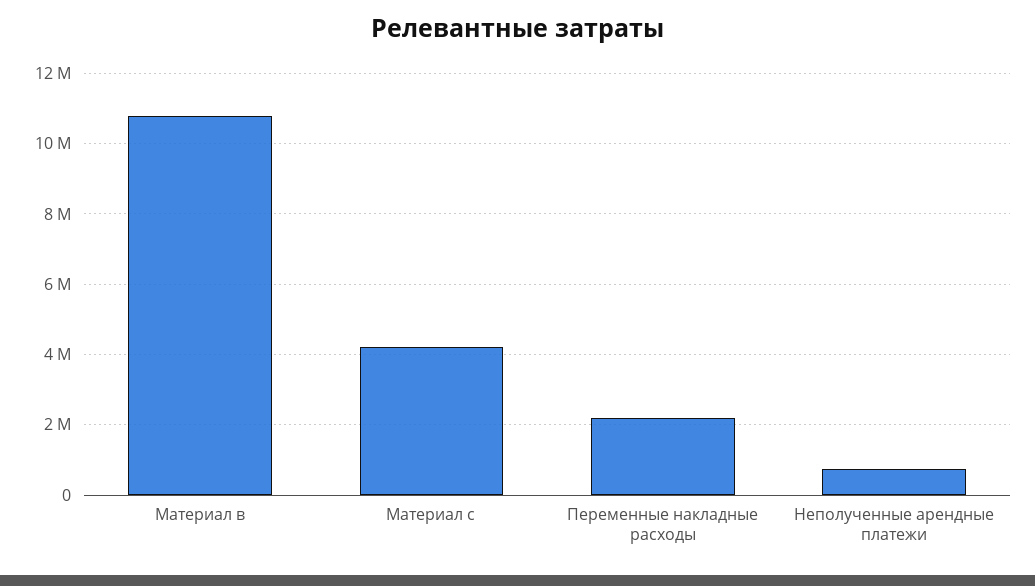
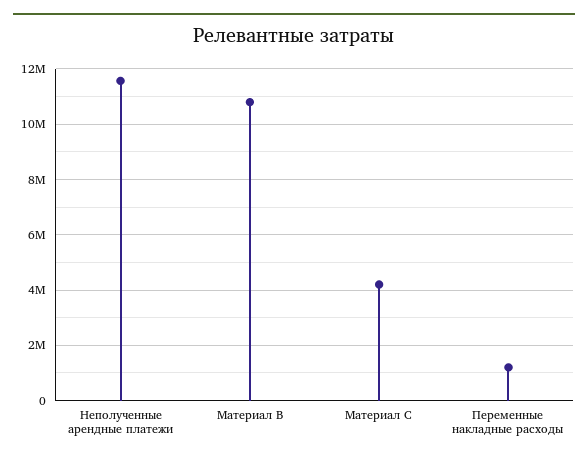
Переменные накладные расходы: 2200000 -> 1250000
Неполученные арендные платежи: 800000 -> 11500000

